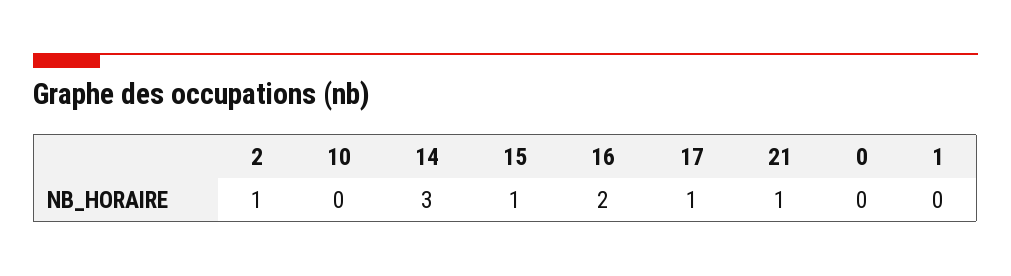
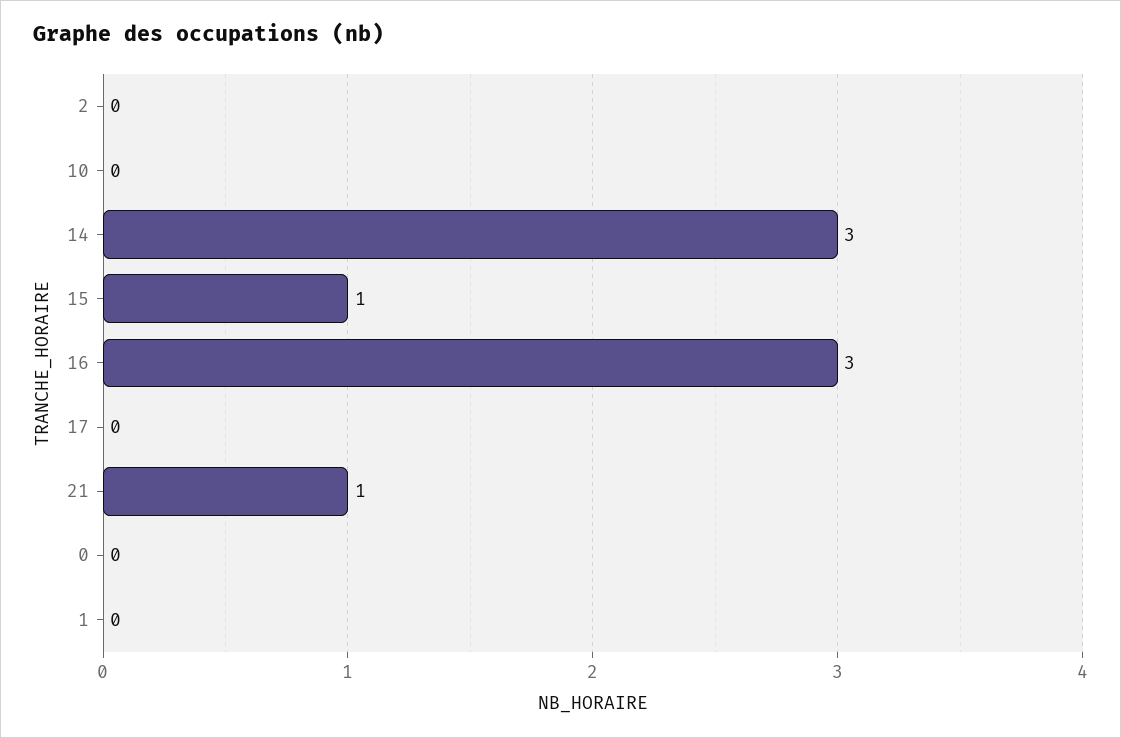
2: 1 -> 0
16: 2 -> 3
17: 1 -> 0

